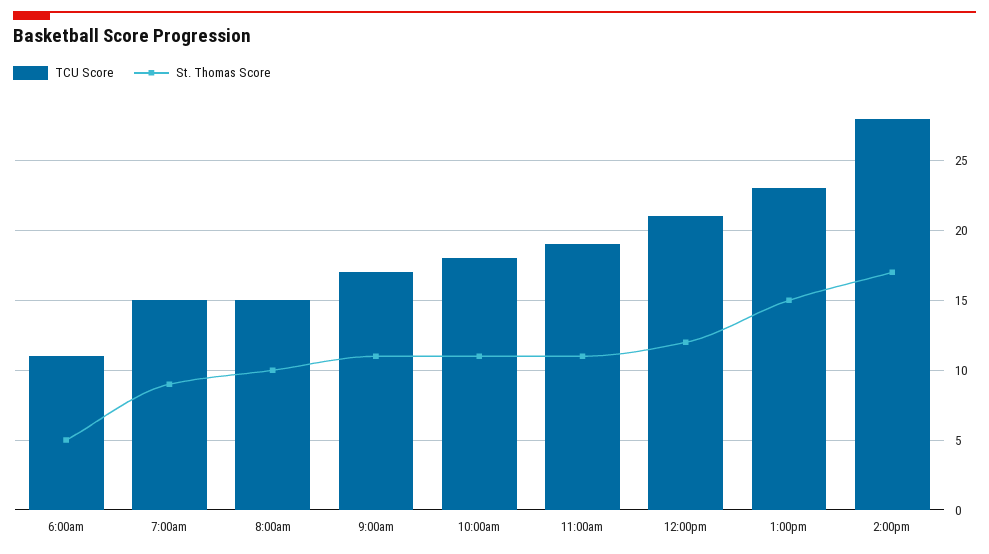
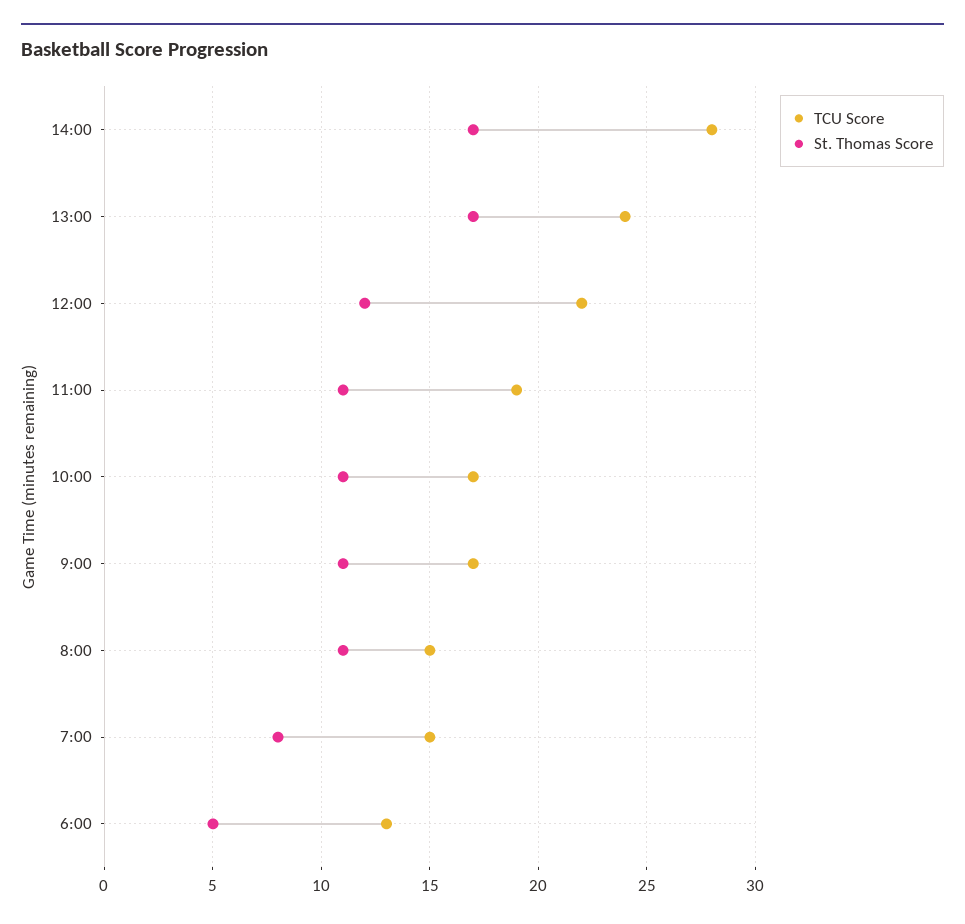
TCU Score, 6:00am: 11 -> 13
St. Thomas Score, 7:00am: 9 -> 8
St. Thomas Score, 8:00am: 10 -> 11
TCU Score, 10:00am: 18 -> 17
TCU Score, 12:00pm: 21 -> 22
TCU Score, 1:00pm: 23 -> 24
St. Thomas Score, 1:00pm: 15 -> 17

